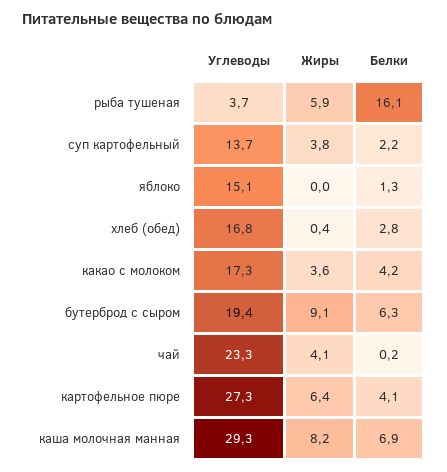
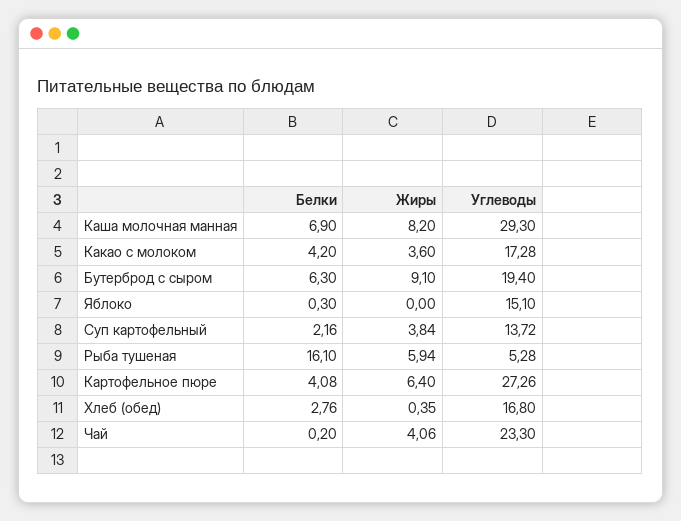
Углеводы, рыба тушеная: 3.7 -> 5.28
Белки, яблоко: 1.3 -> 0.3

